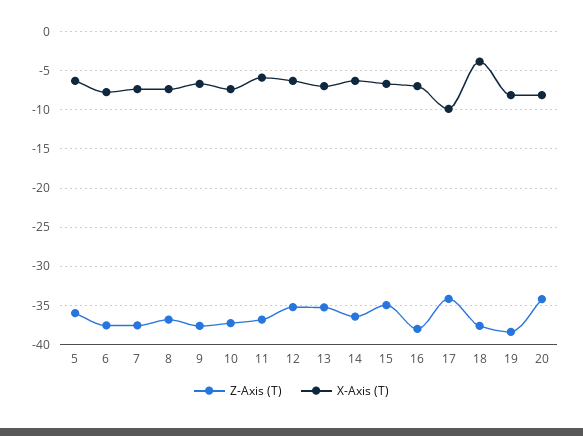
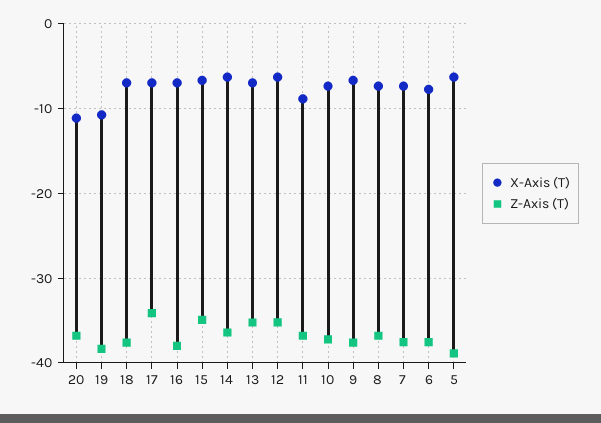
Z-Axis (T), 5: -36 -> -39
X-Axis (T), 11: -6 -> -9
X-Axis (T), 17: -10 -> -7
X-Axis (T), 18: -4 -> -7
X-Axis (T), 19: -8 -> -11
Z-Axis (T), 20: -34 -> -37
X-Axis (T), 20: -8 -> -11

